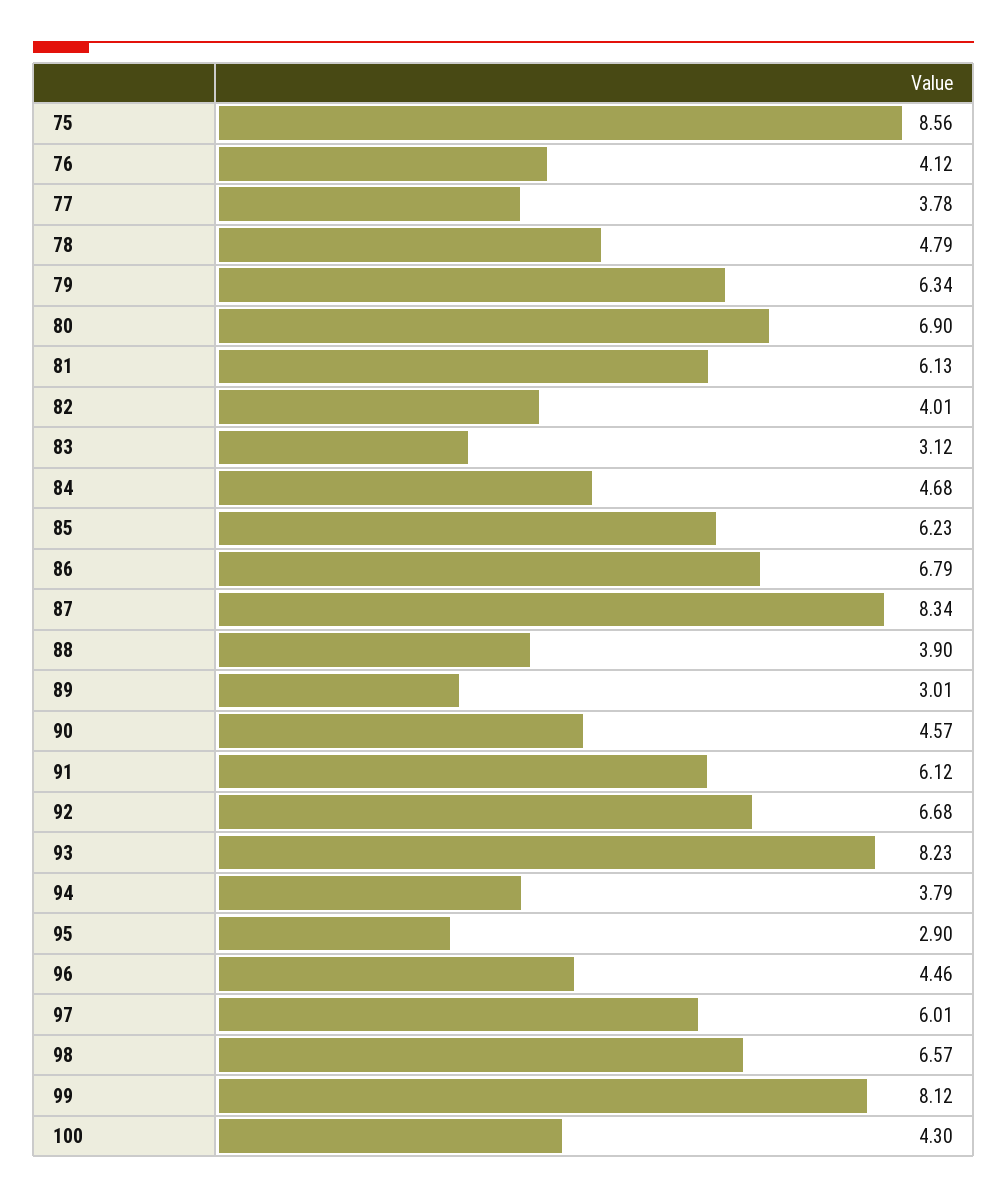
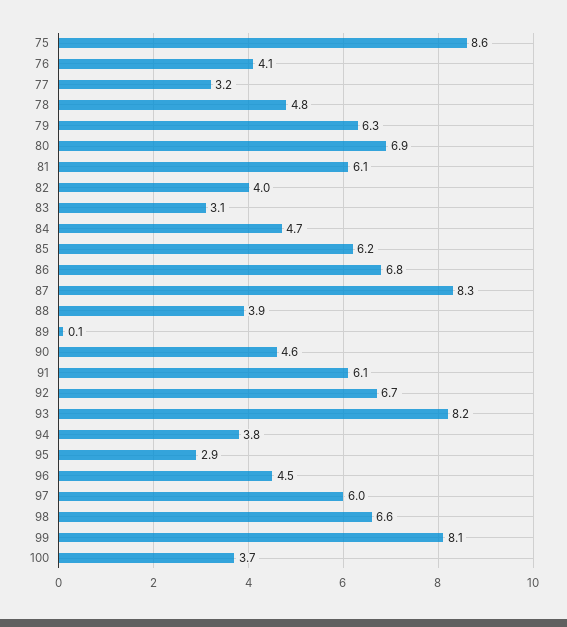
77: 3.78 -> 3.2
89: 3.01 -> 0.1
100: 4.3 -> 3.7

